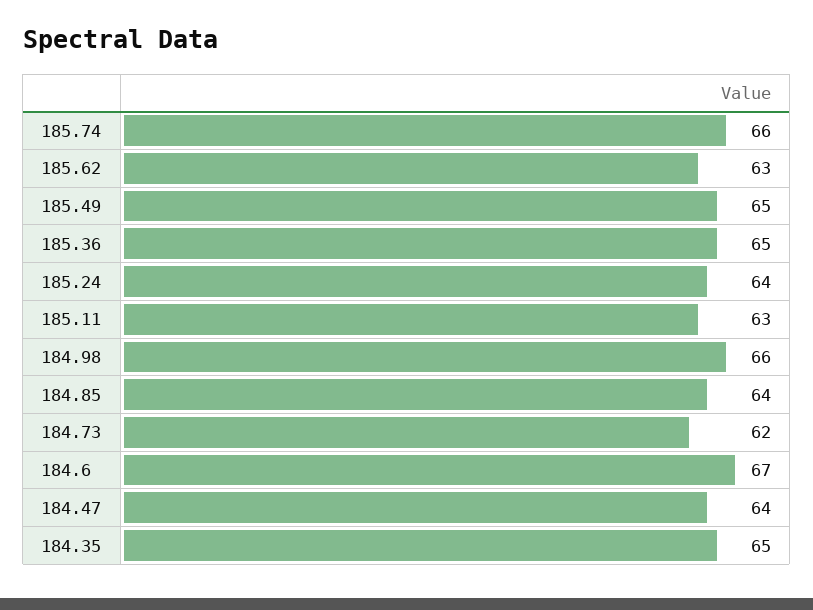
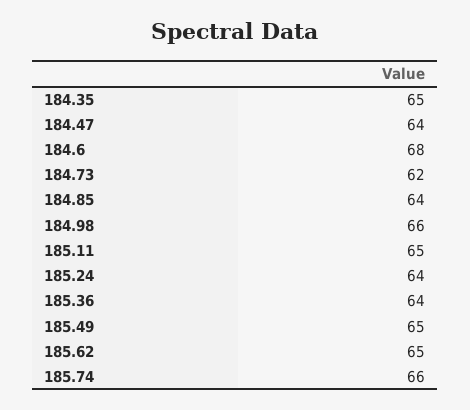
185.62: 63 -> 65
185.36: 65 -> 64
185.11: 63 -> 65
184.6: 67 -> 68

